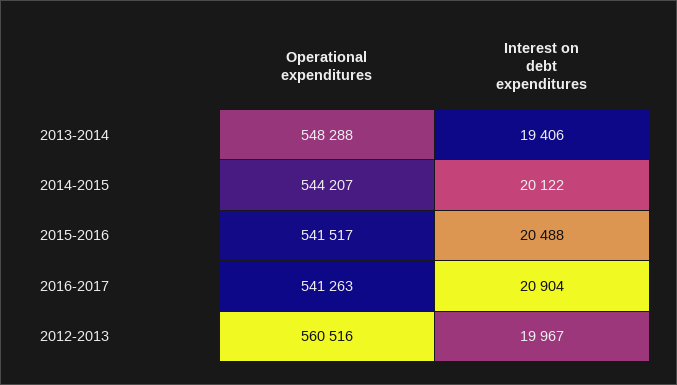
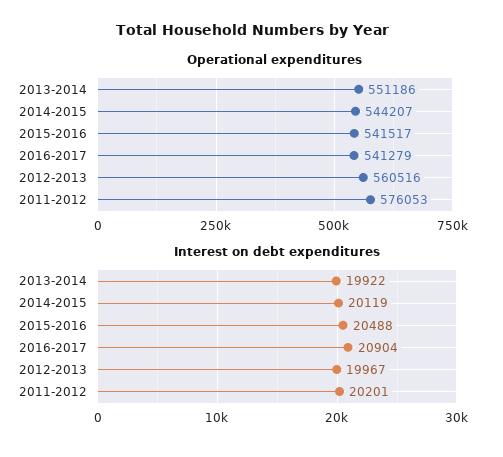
Operational expenditures, 2013-2014: 548288 -> 551186
Interest on debt expenditures, 2013-2014: 19406 -> 19922
Interest on debt expenditures, 2014-2015: 20122 -> 20119
Operational expenditures, 2016-2017: 541263 -> 541279
Operational expenditures, 2011-2012: none -> 576053
Interest on debt expenditures, 2011-2012: none -> 20201

